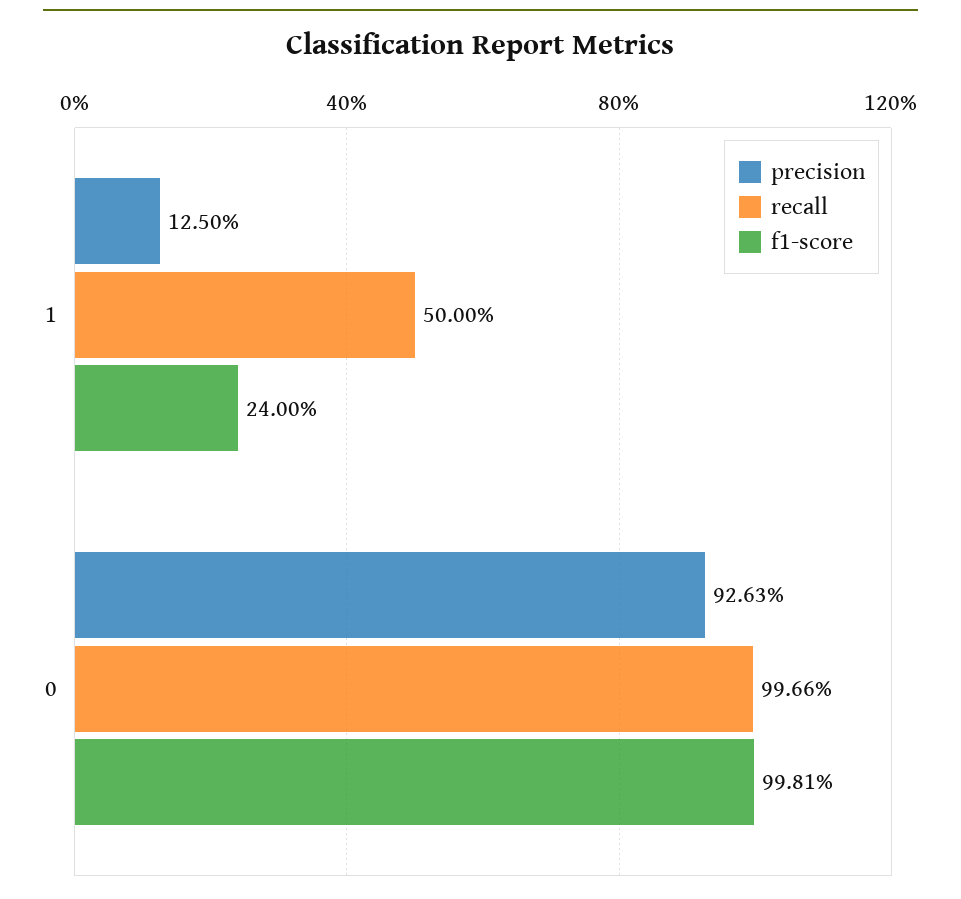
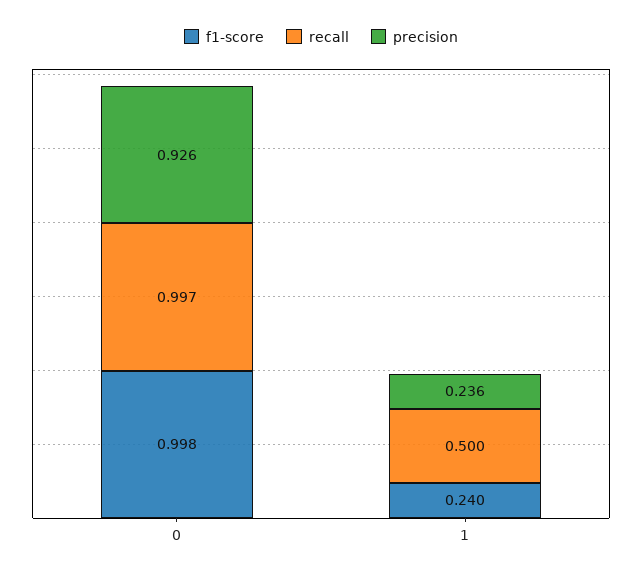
precision, 1: 0.125 -> 0.236

